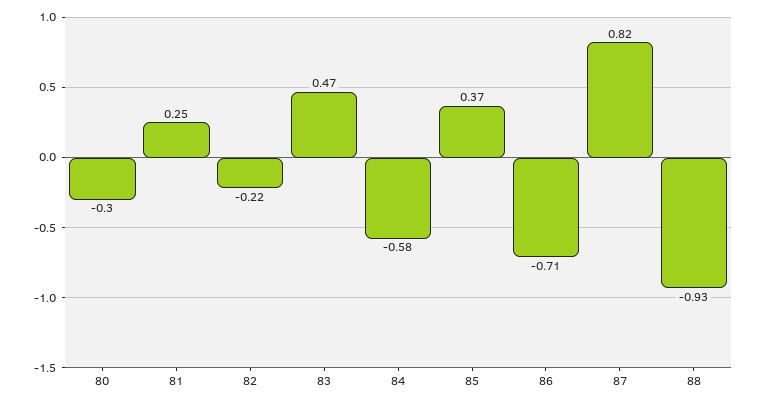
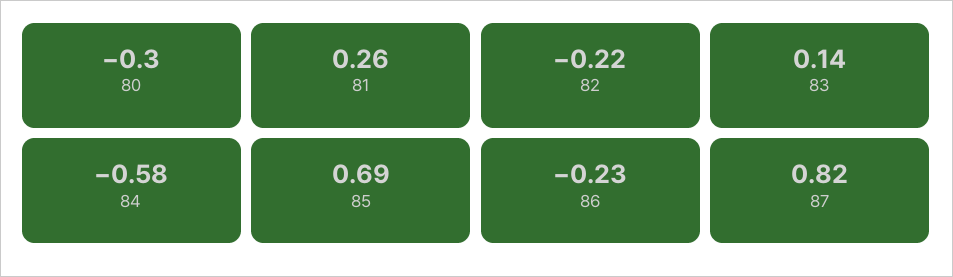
81: 0.25 -> 0.26
83: 0.47 -> 0.14
85: 0.37 -> 0.69
86: -0.71 -> -0.23
88: -0.93 -> none

